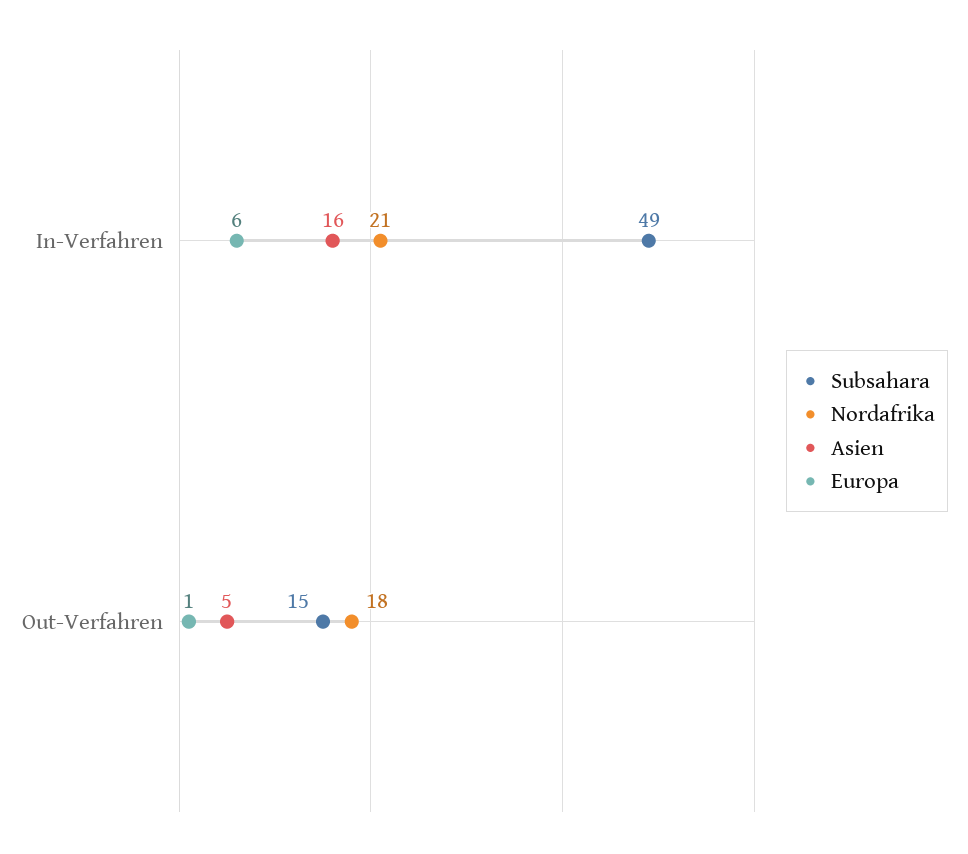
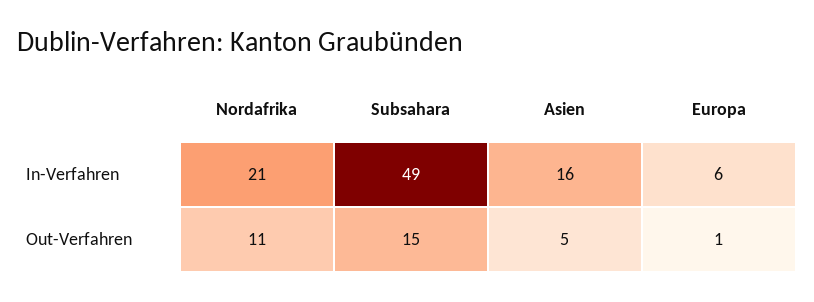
Nordafrika, Out-Verfahren: 18 -> 11

